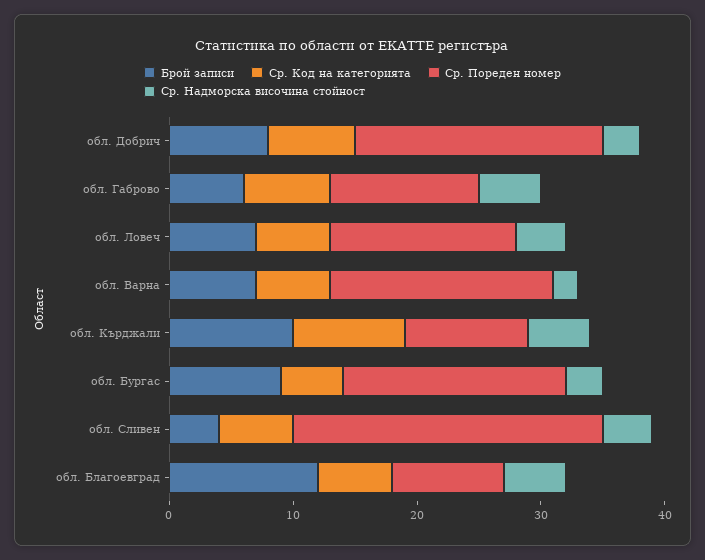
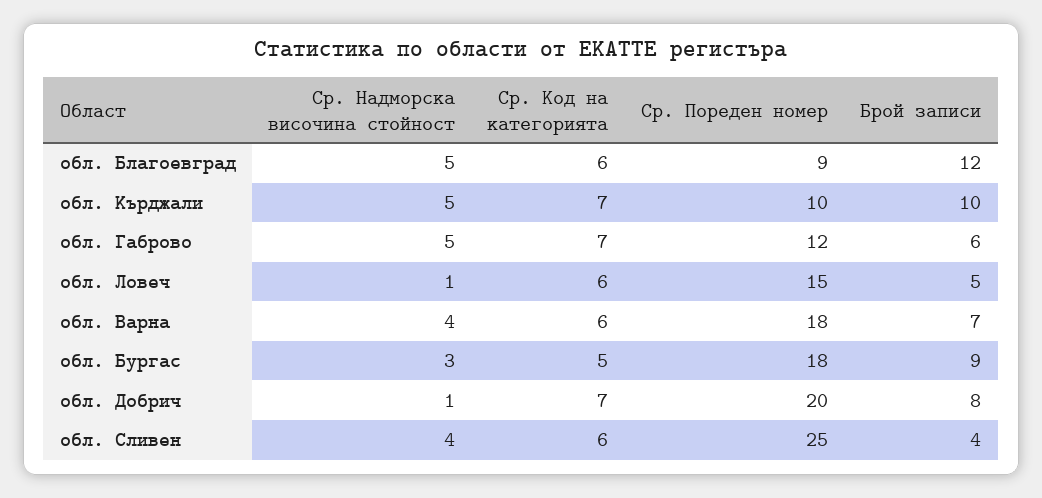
Ср. Надморска височина стойност, обл. Добрич: 3 -> 1
Брой записи, обл. Ловеч: 7 -> 5
Ср. Надморска височина стойност, обл. Ловеч: 4 -> 1
Ср. Надморска височина стойност, обл. Варна: 2 -> 4
Ср. Код на категорията, обл. Кърджали: 9 -> 7

